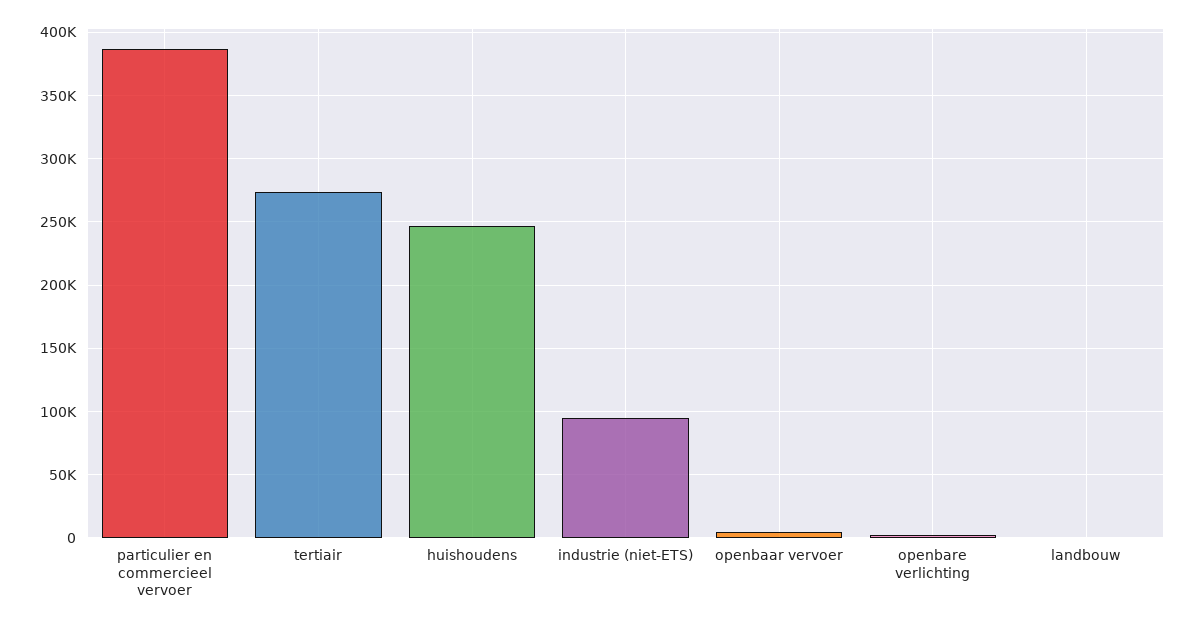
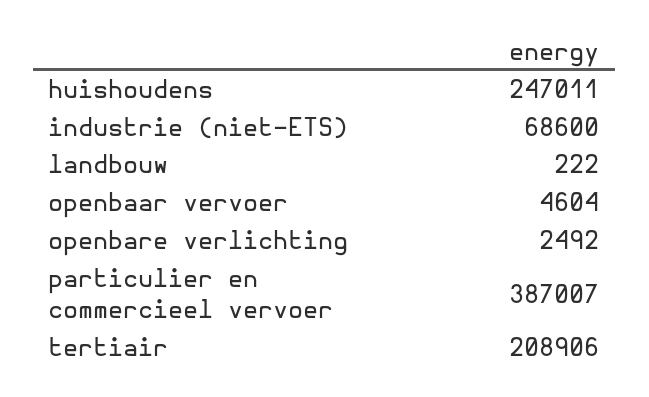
tertiair: 275000 -> 208906
industrie (niet-ETS): 95000 -> 68600

